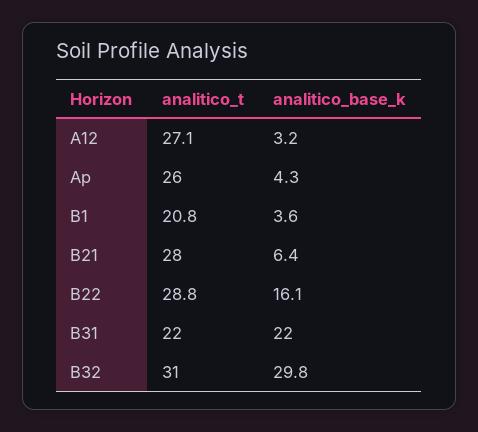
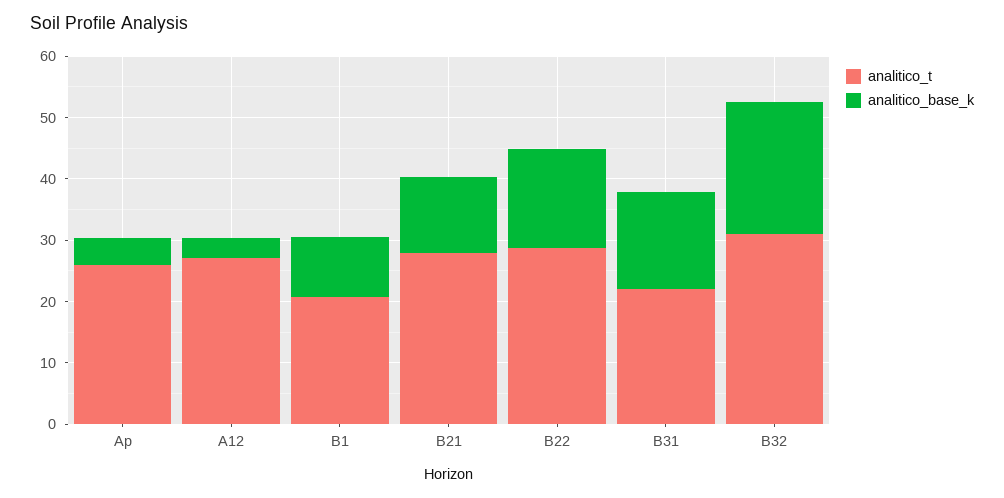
analitico_base_k, B1: 3.6 -> 10
analitico_base_k, B21: 6.4 -> 12
analitico_base_k, B31: 22 -> 16
analitico_base_k, B32: 29.8 -> 22

